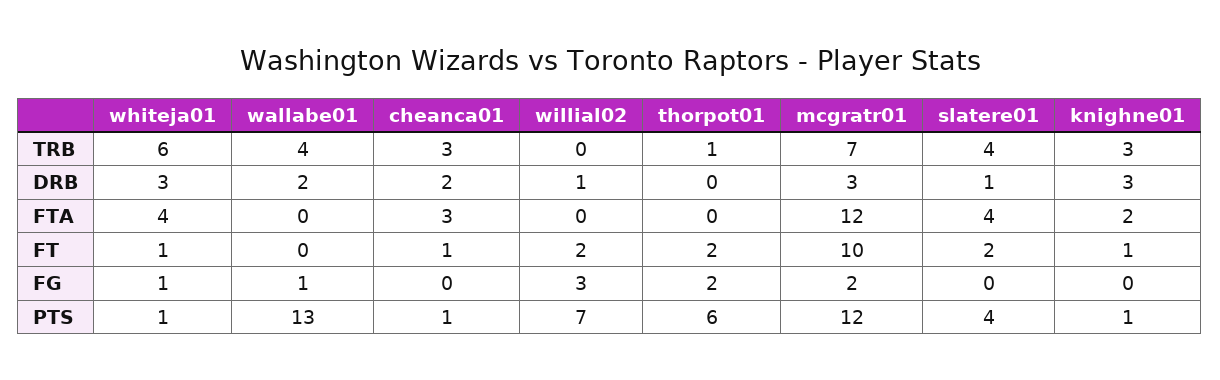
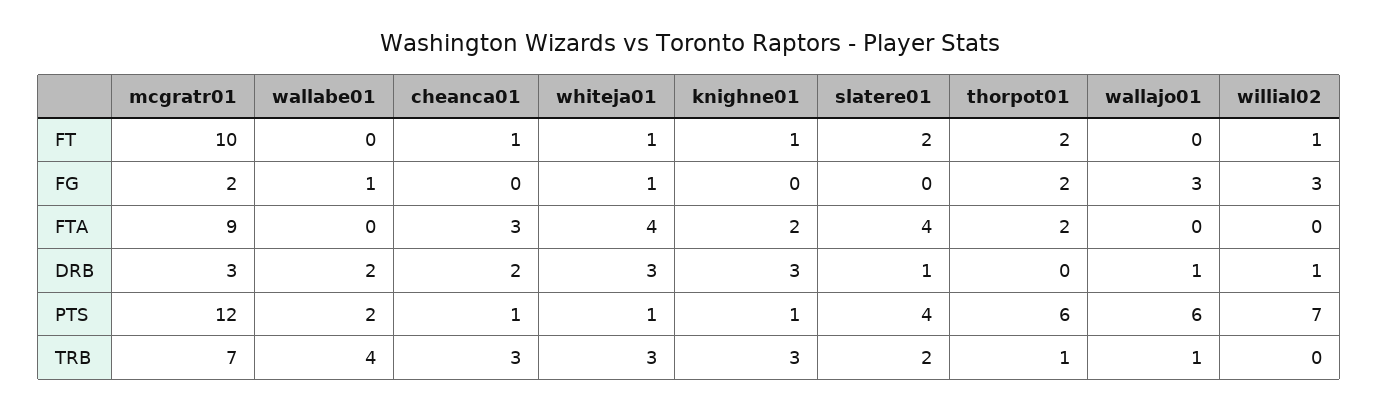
whiteja01, TRB: 6 -> 3
slatere01, TRB: 4 -> 2
thorpot01, FTA: 0 -> 2
mcgratr01, FTA: 12 -> 9
willial02, FT: 2 -> 1
wallabe01, PTS: 13 -> 2
wallajo01, FT: none -> 0
wallajo01, FG: none -> 3
wallajo01, FTA: none -> 0
wallajo01, DRB: none -> 1
wallajo01, PTS: none -> 6
wallajo01, TRB: none -> 1

